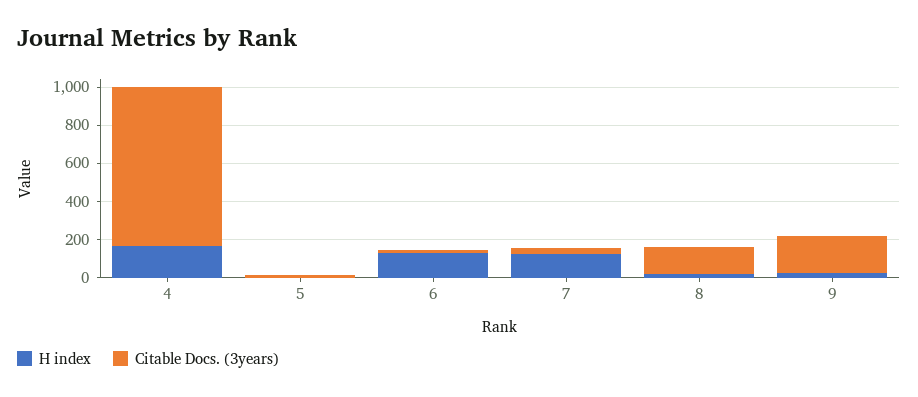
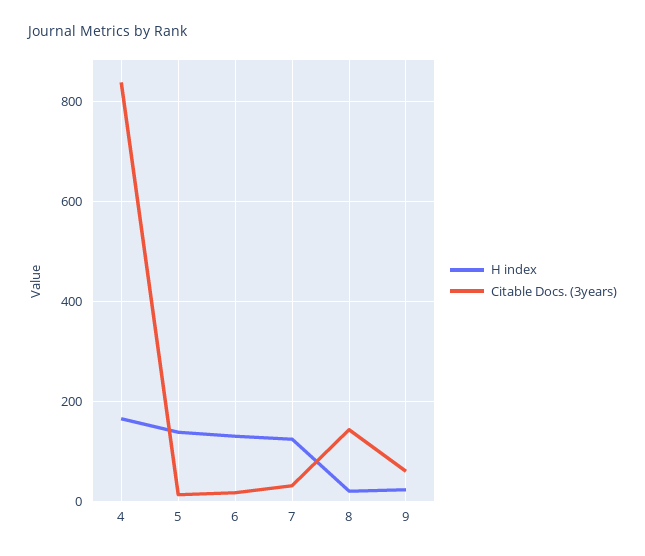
H index, 5: 0 -> 140
Citable Docs. (3years), 9: 200 -> 60

